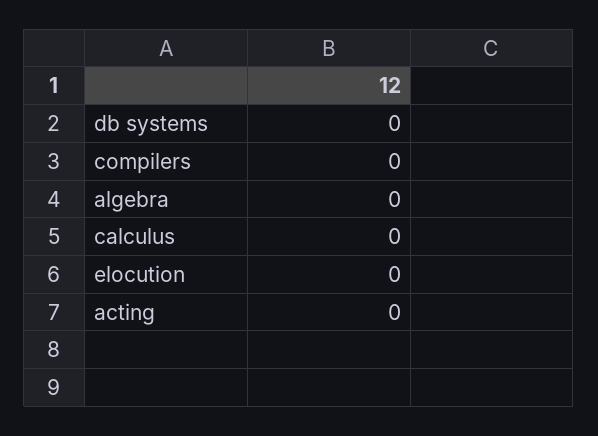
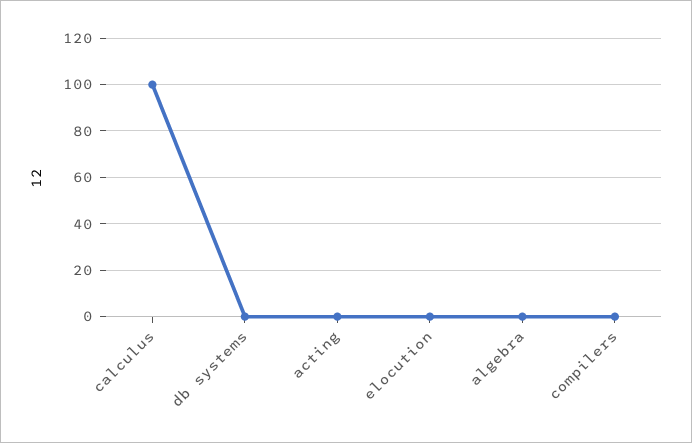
calculus: 0 -> 100

